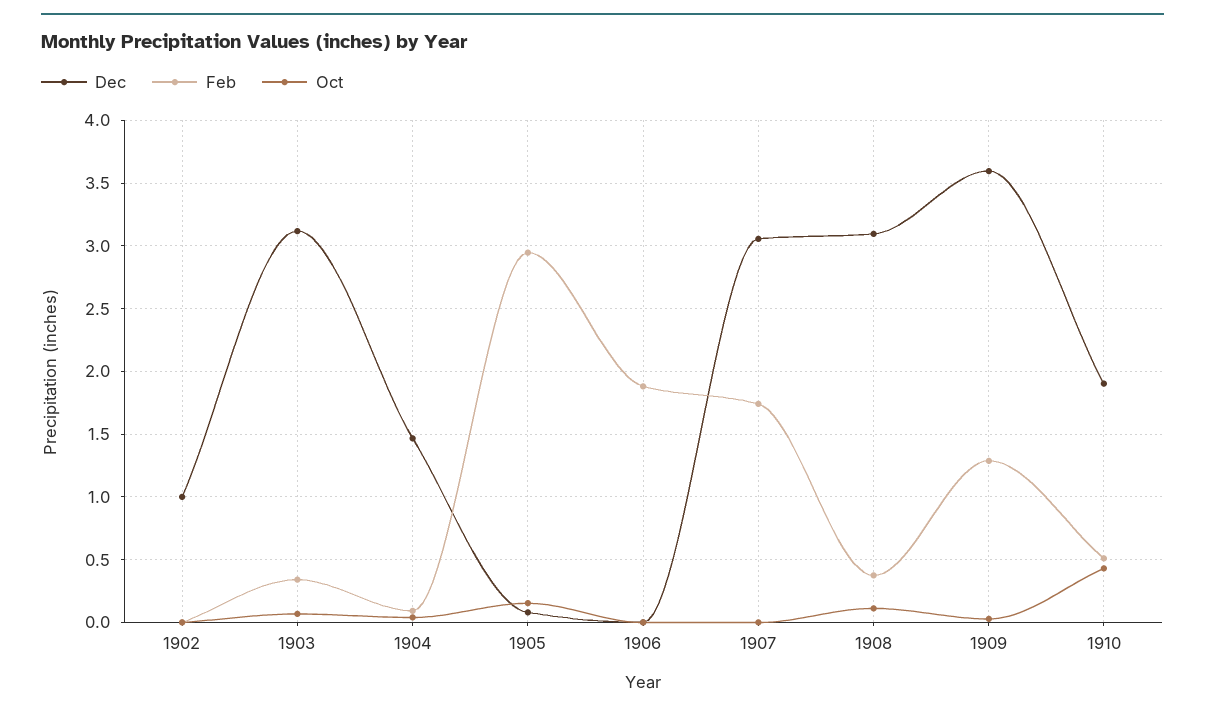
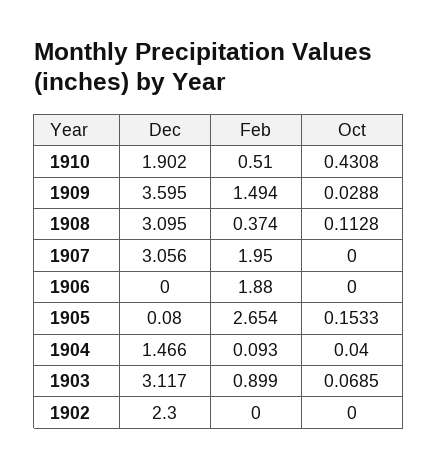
Dec, 1902: 1 -> 2.3
Feb, 1903: 0.35 -> 0.899
Feb, 1905: 2.95 -> 2.654
Feb, 1907: 1.75 -> 1.95
Feb, 1909: 1.3 -> 1.494

